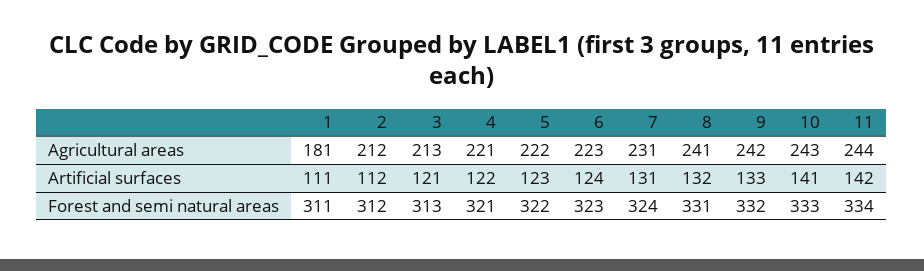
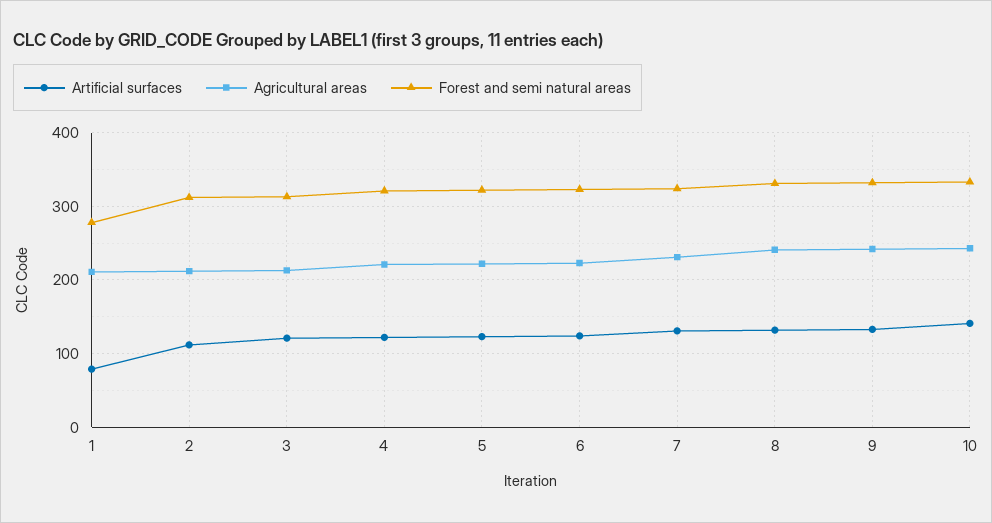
Agricultural areas, 1: 181 -> 210
Agricultural areas, 11: 244 -> none
Artificial surfaces, 1: 111 -> 80
Artificial surfaces, 11: 142 -> none
Forest and semi natural areas, 1: 311 -> 280
Forest and semi natural areas, 11: 334 -> none

